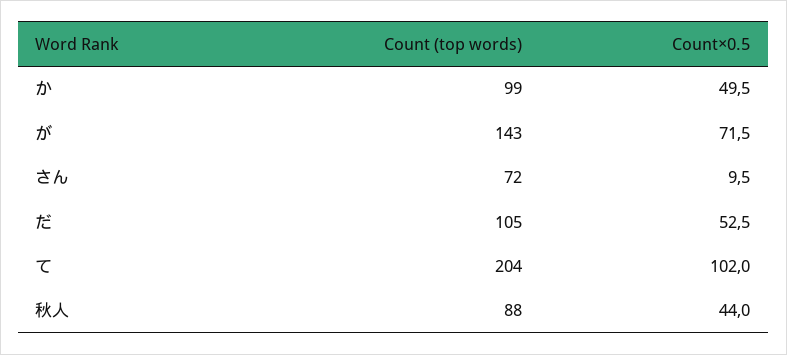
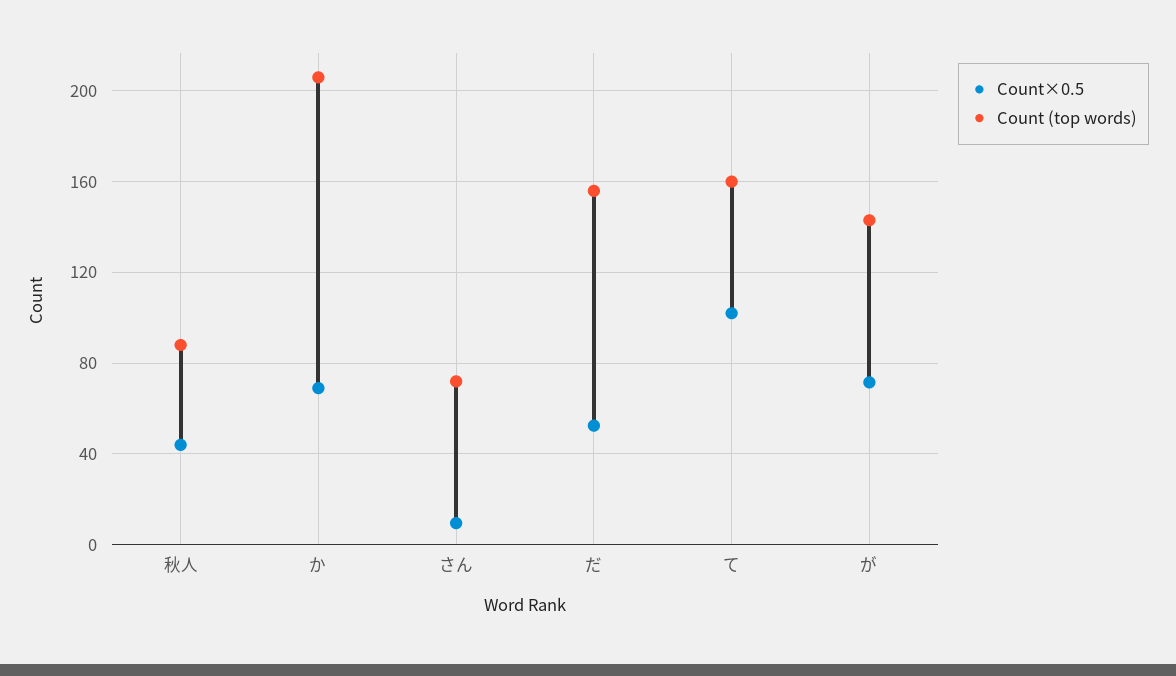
Count (top words), か: 99 -> 205
Count×0.5, か: 49.5 -> 70
Count (top words), だ: 105 -> 155
Count (top words), て: 204 -> 160

